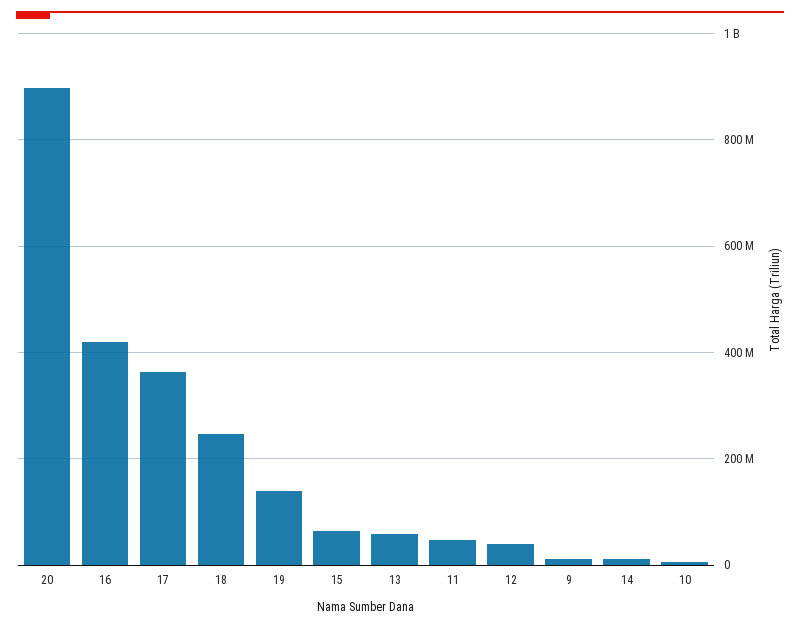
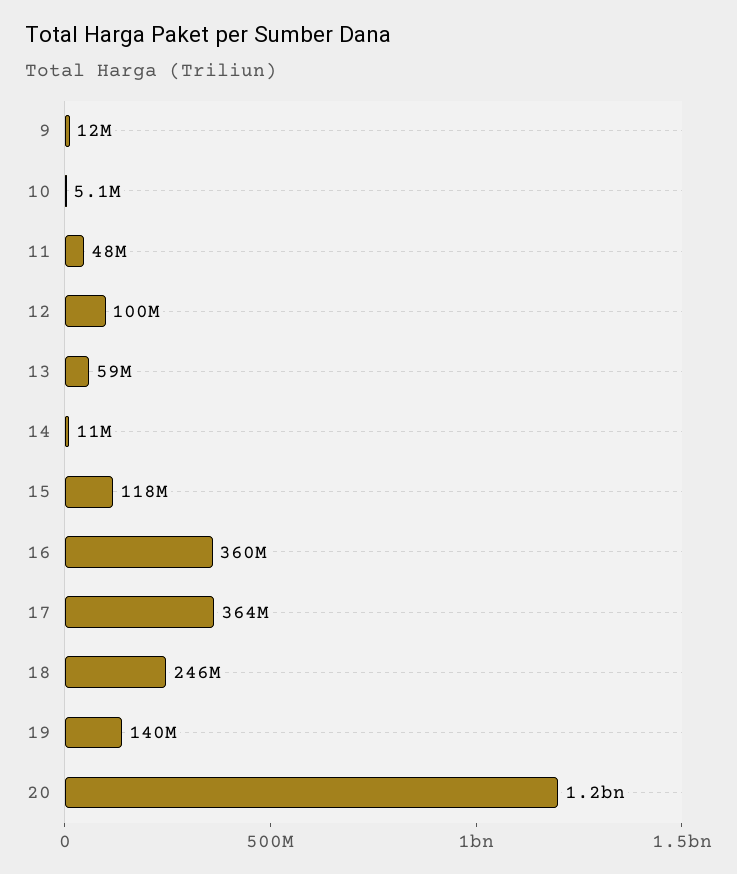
20: 900000000 -> 1200000000
16: 420000000 -> 360000000
15: 60000000 -> 118000000
12: 40000000 -> 100000000

